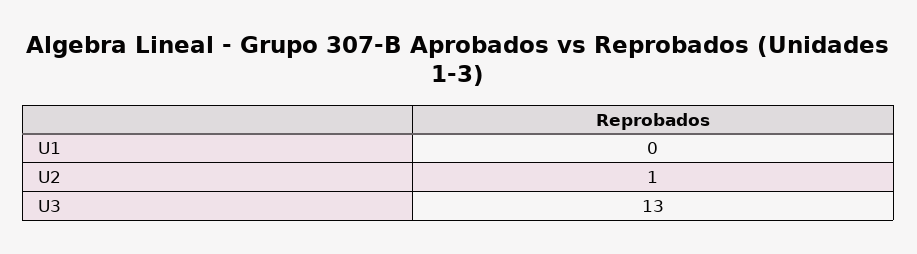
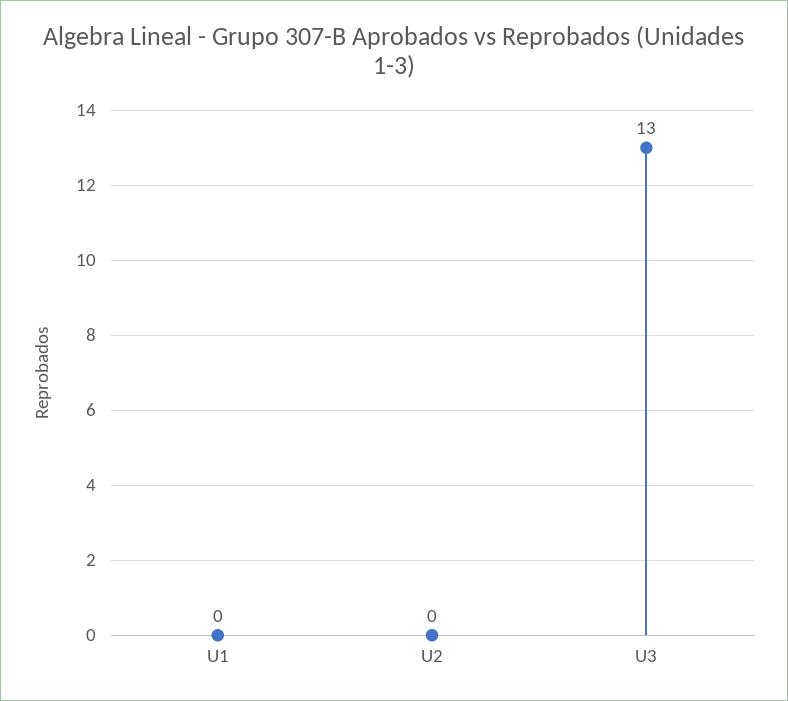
U2: 1 -> 0

